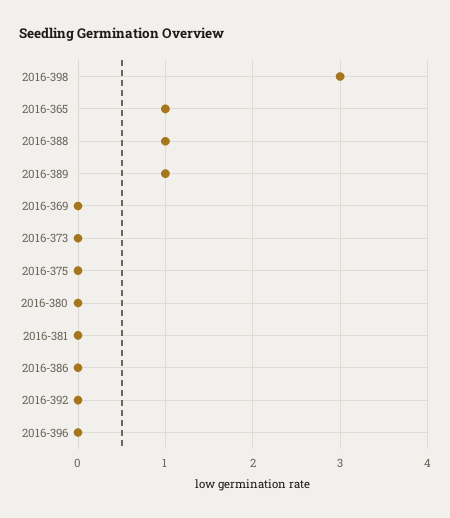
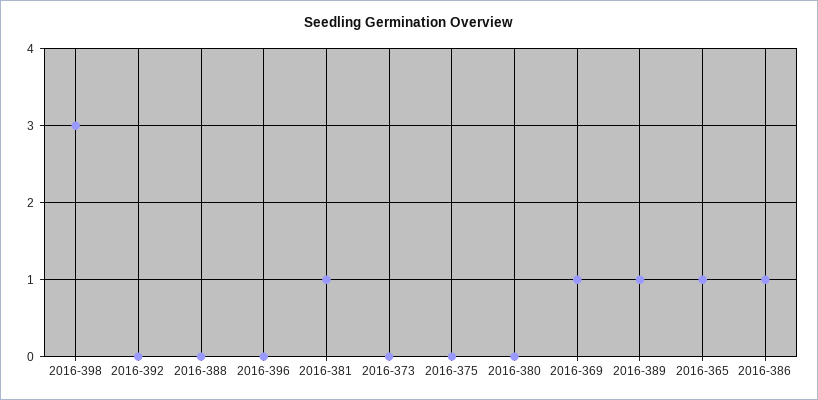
2016-388: 1 -> 0
2016-369: 0 -> 1
2016-381: 0 -> 1
2016-386: 0 -> 1

